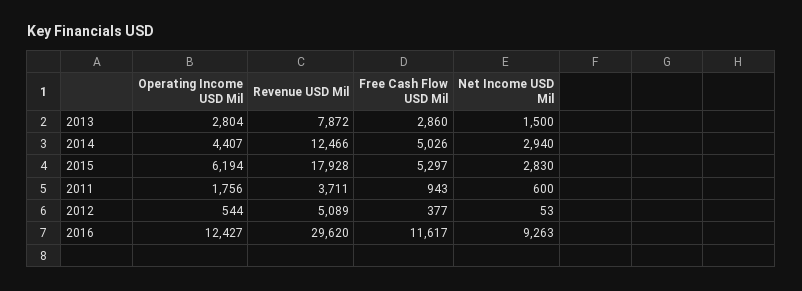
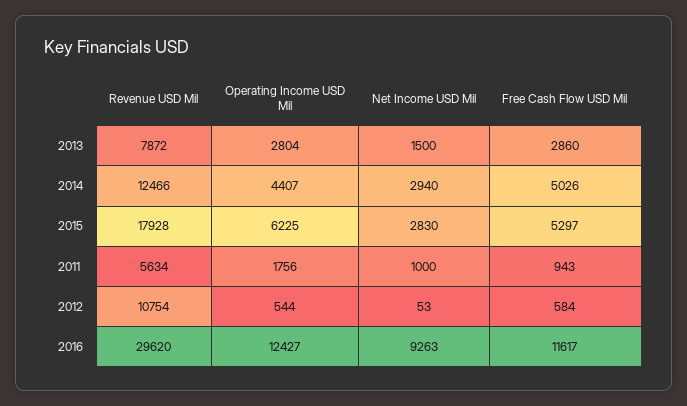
Operating Income USD Mil, 2015: 6194 -> 6225
Revenue USD Mil, 2011: 3711 -> 5634
Net Income USD Mil, 2011: 600 -> 1000
Revenue USD Mil, 2012: 5089 -> 10754
Free Cash Flow USD Mil, 2012: 377 -> 584

